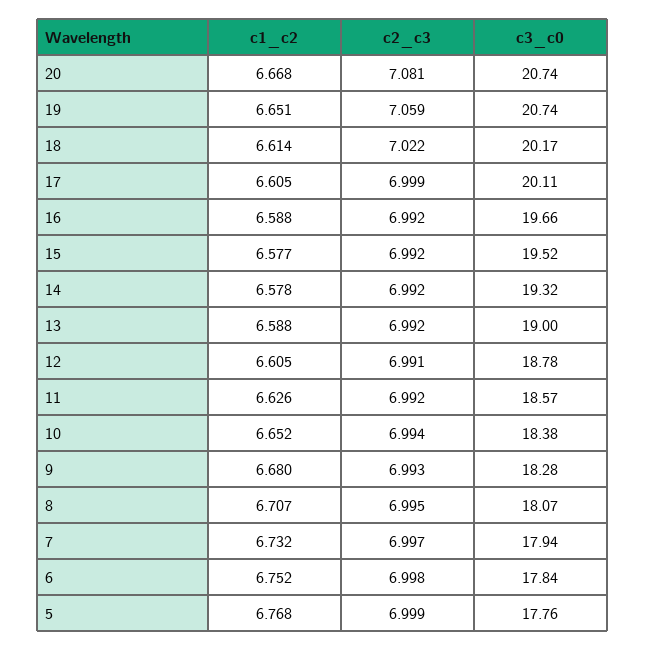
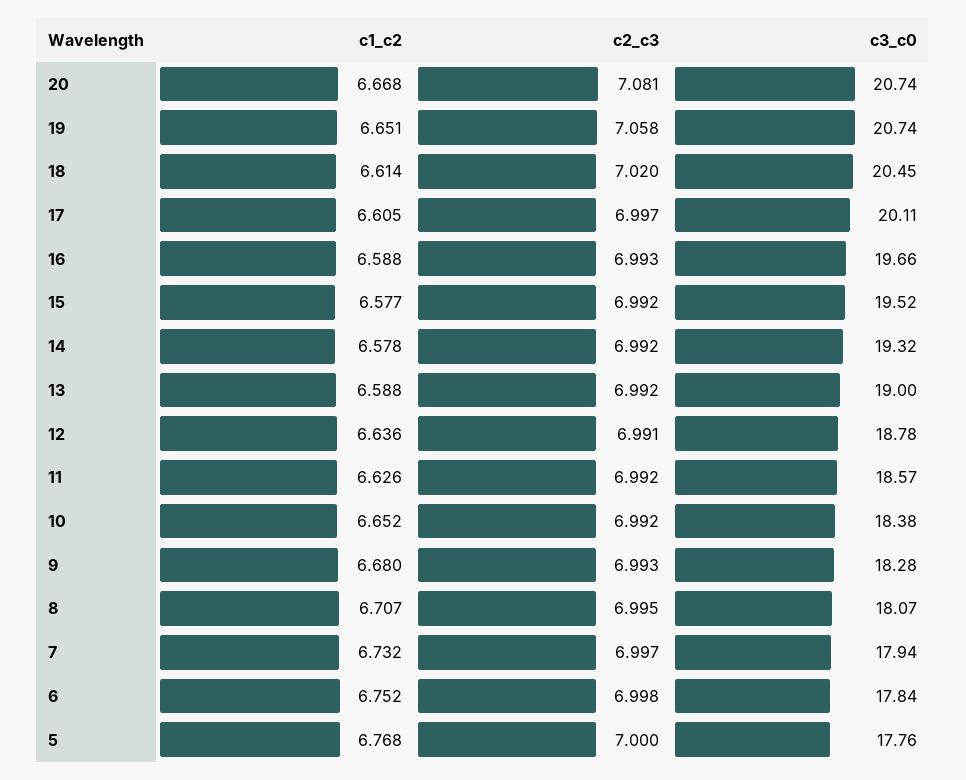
c2_c3, 19: 7.059 -> 7.058
c2_c3, 18: 7.022 -> 7.02
c3_c0, 18: 20.17 -> 20.45
c2_c3, 17: 6.999 -> 6.997
c2_c3, 16: 6.992 -> 6.993
c1_c2, 12: 6.605 -> 6.636
c2_c3, 10: 6.994 -> 6.992
c2_c3, 5: 6.999 -> 7

